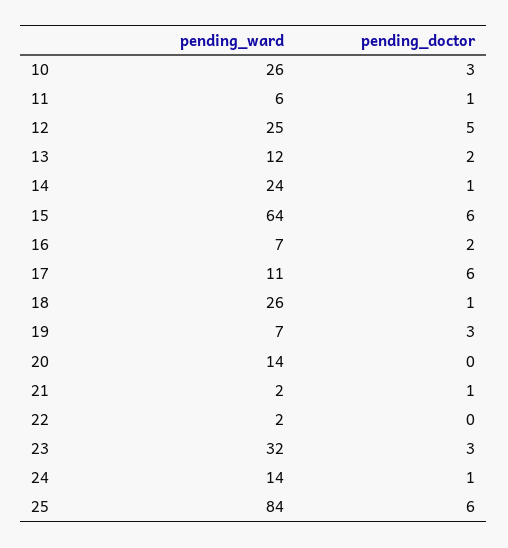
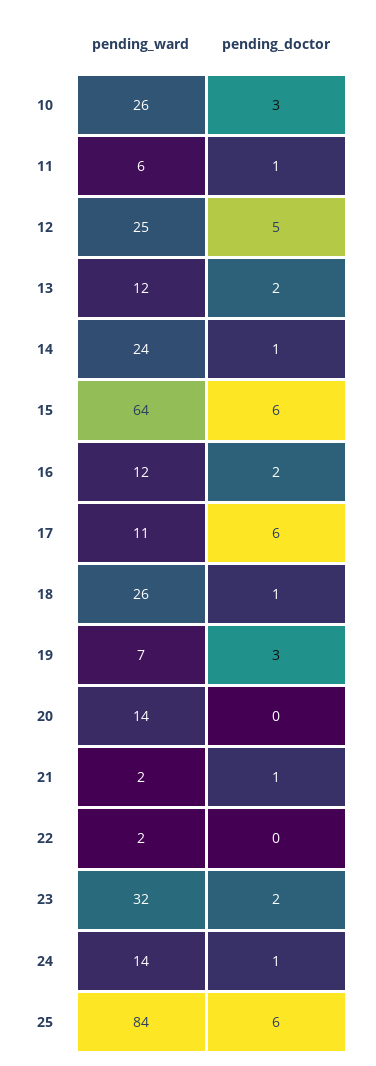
pending_ward, 16: 7 -> 12
pending_doctor, 23: 3 -> 2

